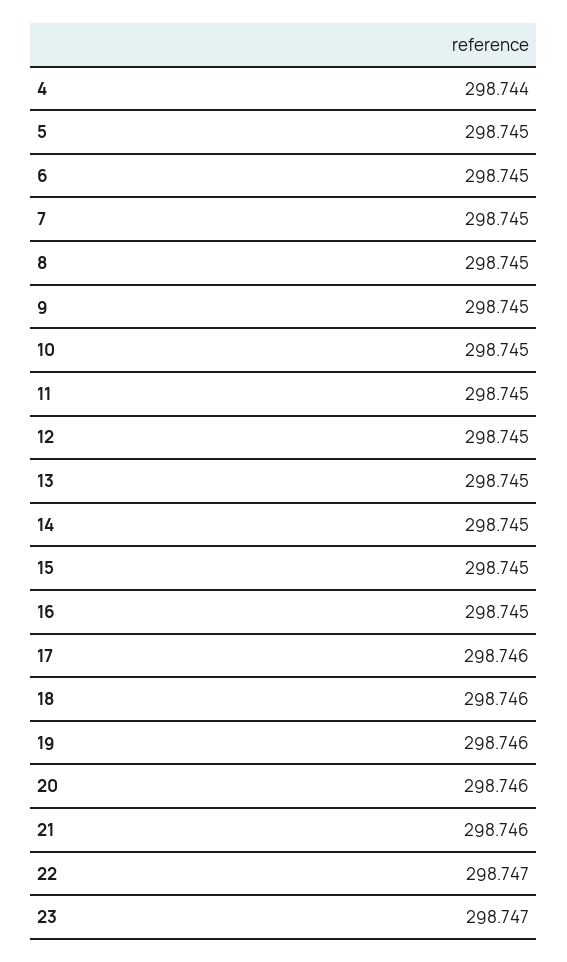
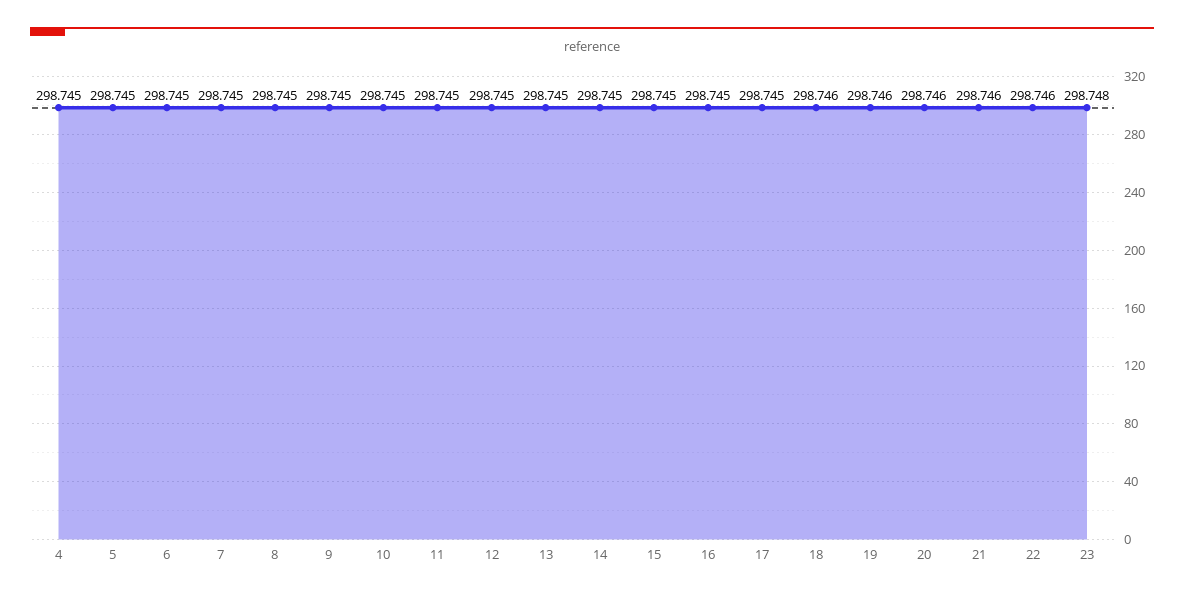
4: 298.744 -> 298.745
17: 298.746 -> 298.745
22: 298.747 -> 298.746
23: 298.747 -> 298.748

